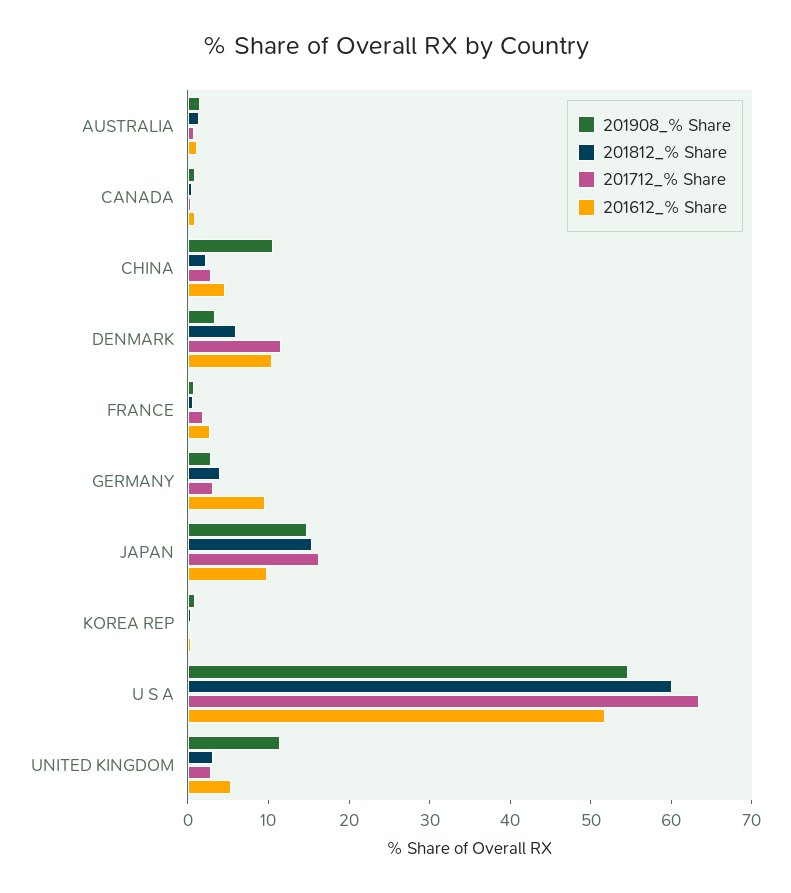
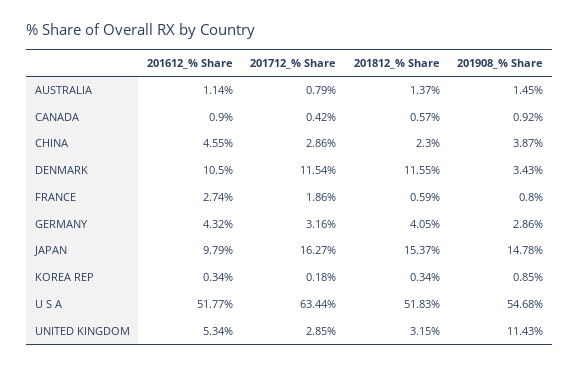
201908_% Share, CHINA: 10 -> 3.87
201812_% Share, DENMARK: 6 -> 11.55
201612_% Share, GERMANY: 10 -> 4.32
201812_% Share, U S A: 60 -> 51.83

